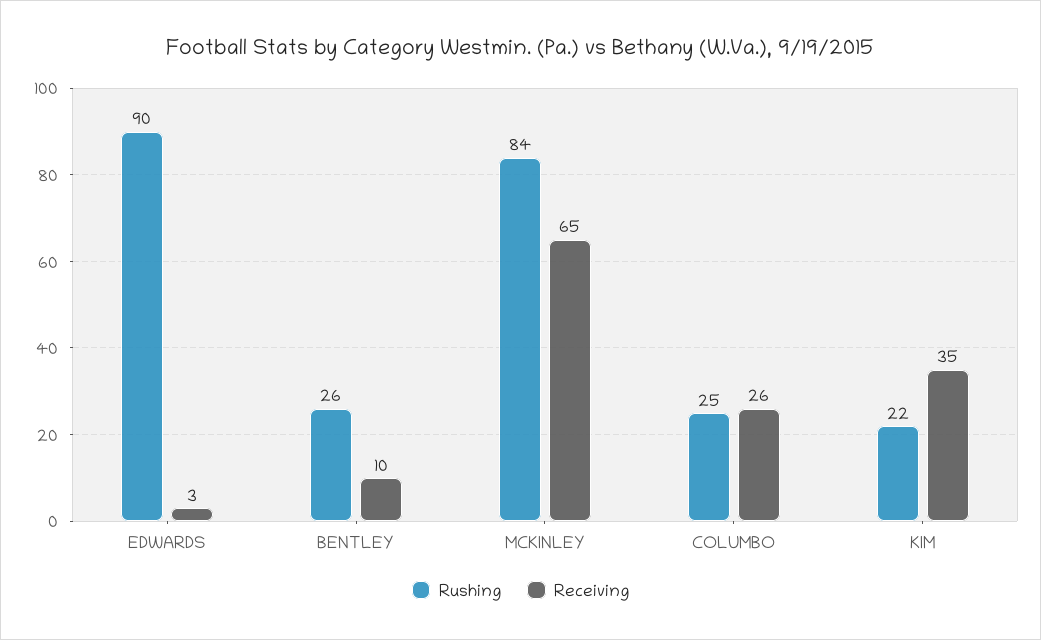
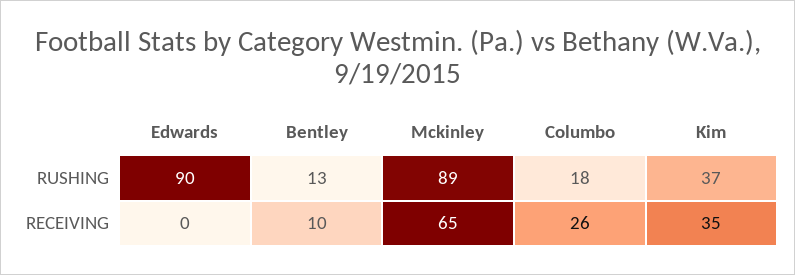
Receiving, EDWARDS: 3 -> 0
Rushing, BENTLEY: 26 -> 13
Rushing, MCKINLEY: 84 -> 89
Rushing, COLUMBO: 25 -> 18
Rushing, KIM: 22 -> 37

